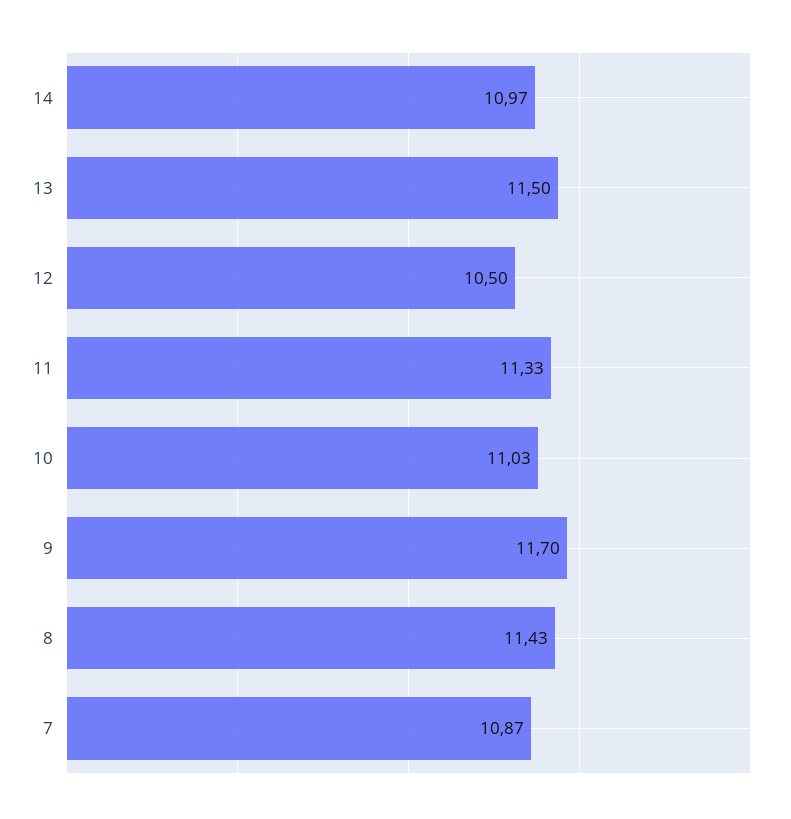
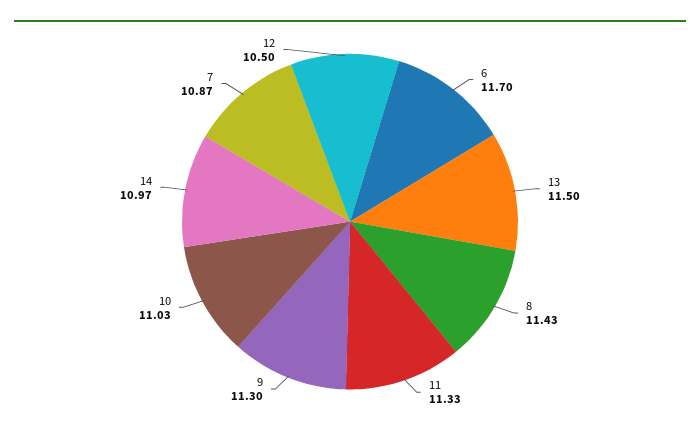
9: 11.7 -> 11.3
6: none -> 11.7

